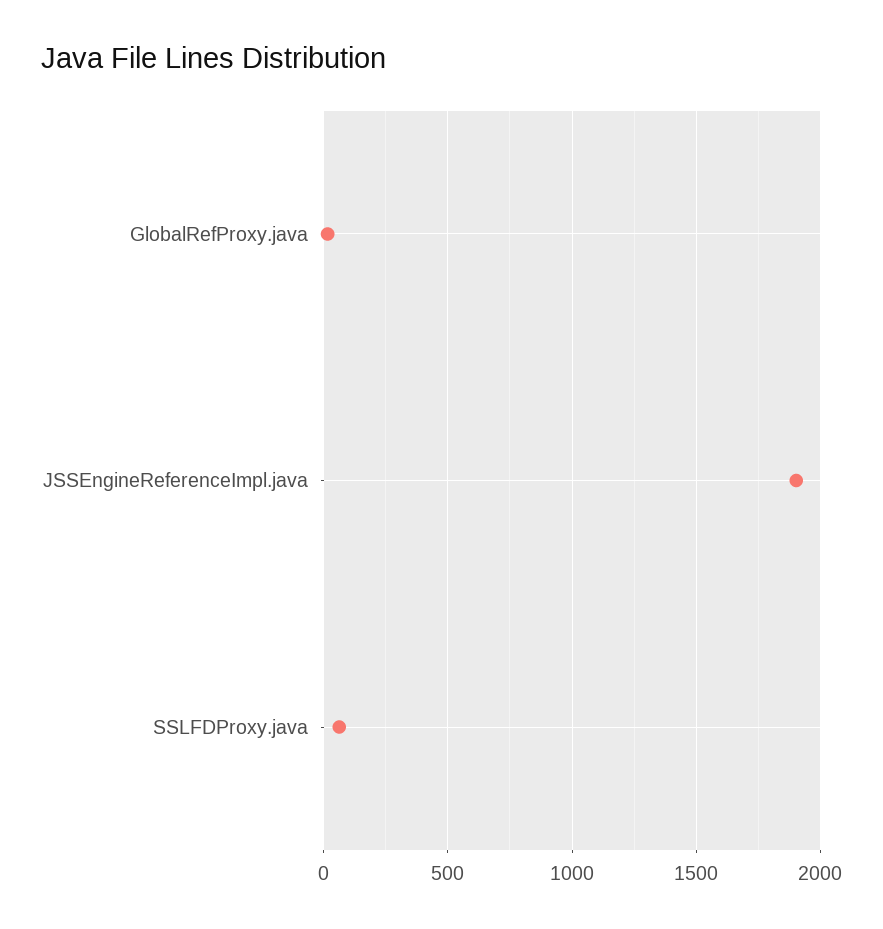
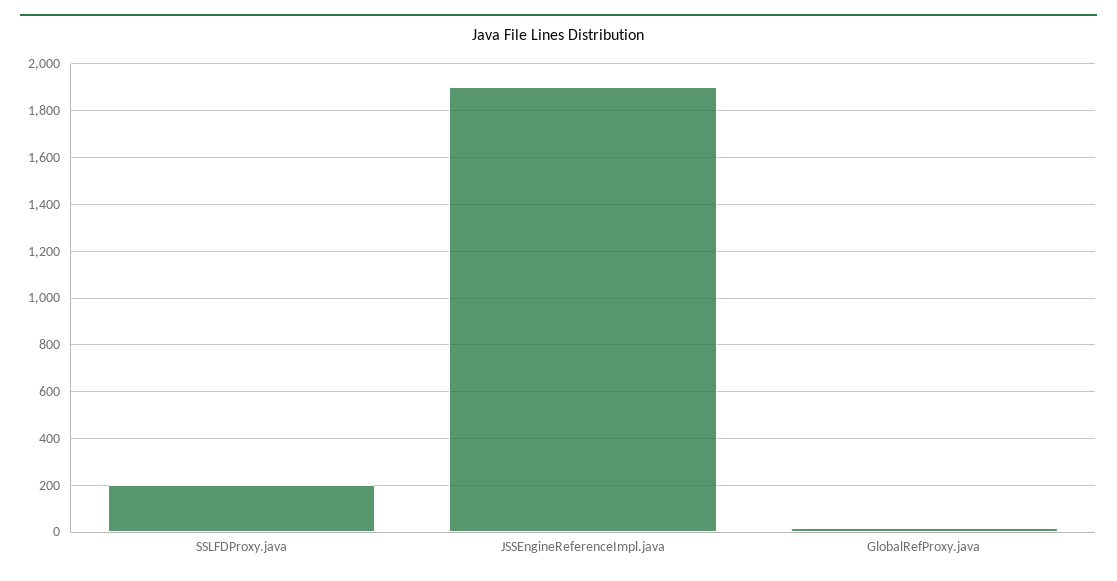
SSLFDProxy.java: 50 -> 200

